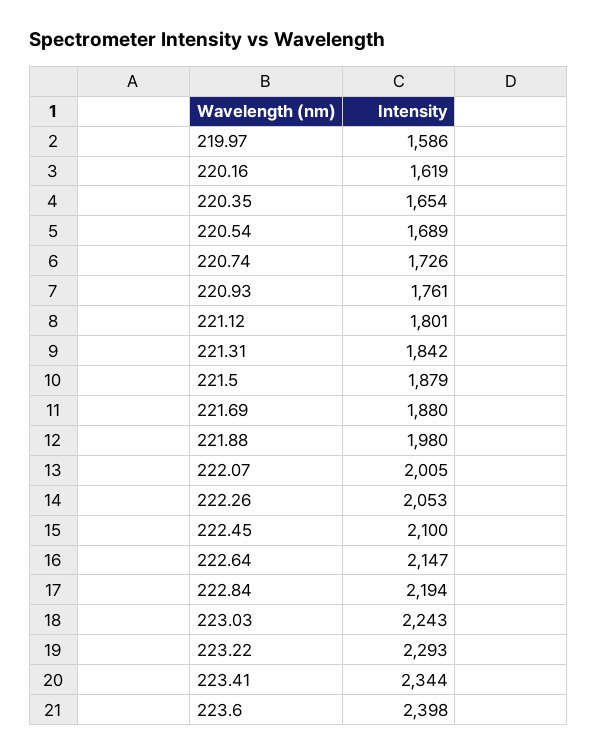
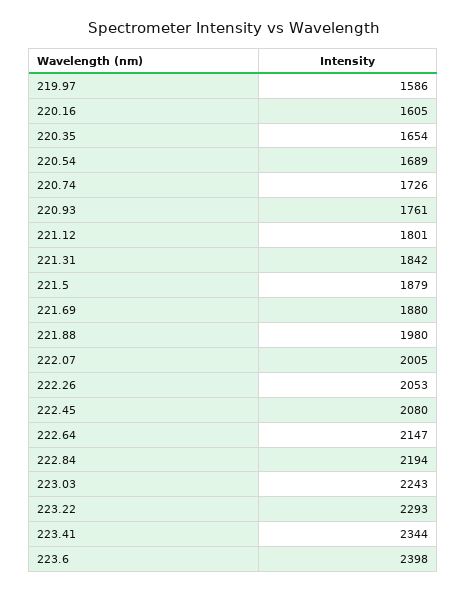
220.16: 1619 -> 1605
222.45: 2100 -> 2080

